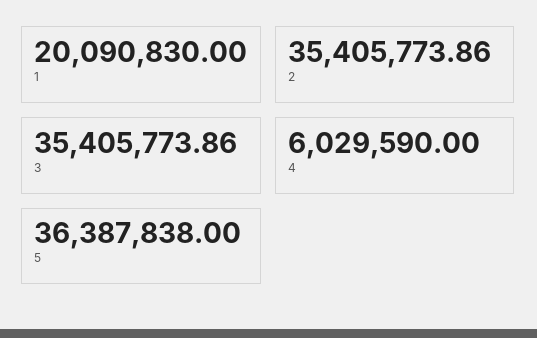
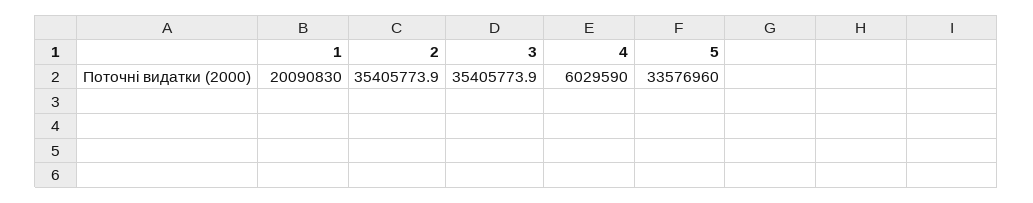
5: 36387838 -> 33576960

